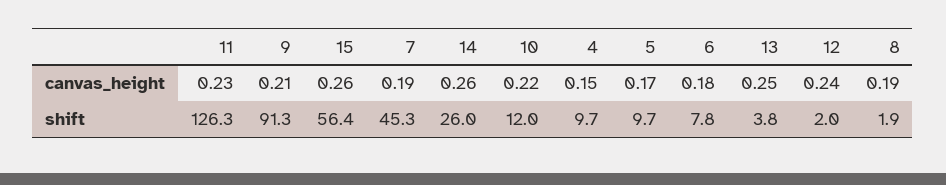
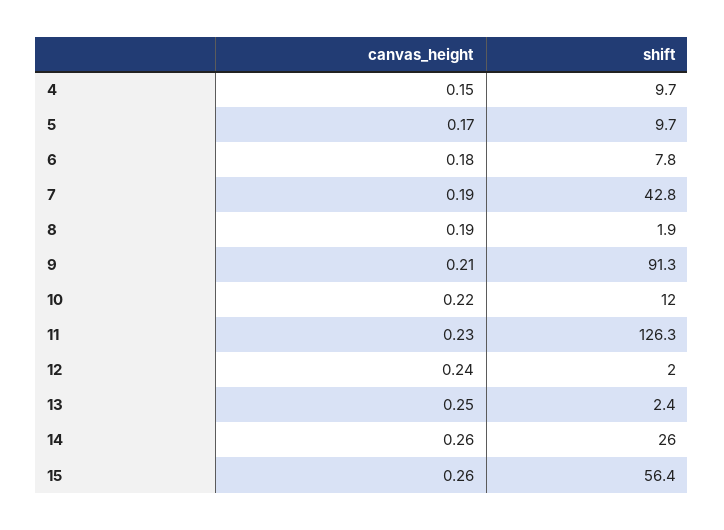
7, shift: 45.3 -> 42.8
13, shift: 3.8 -> 2.4

